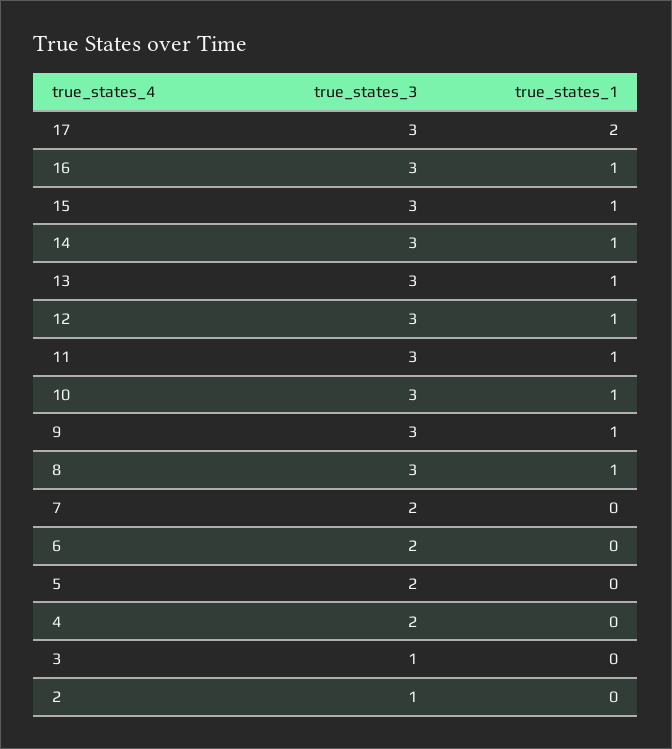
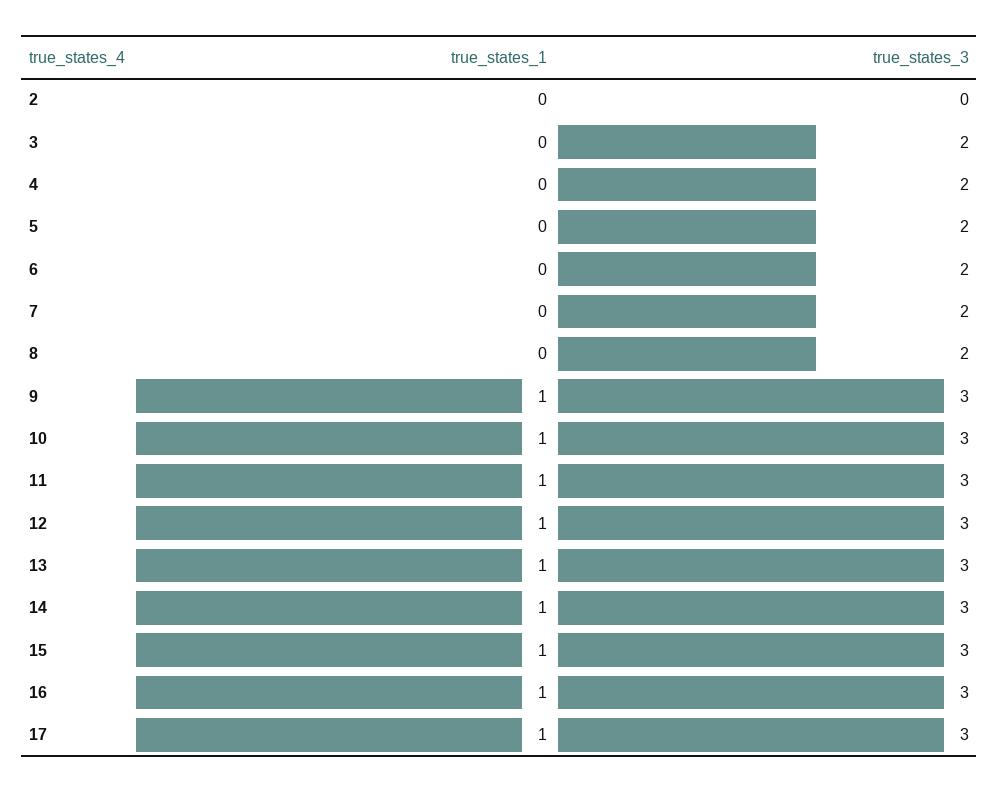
true_states_1, 17: 2 -> 1
true_states_3, 8: 3 -> 2
true_states_1, 8: 1 -> 0
true_states_3, 3: 1 -> 2
true_states_3, 2: 1 -> 0

